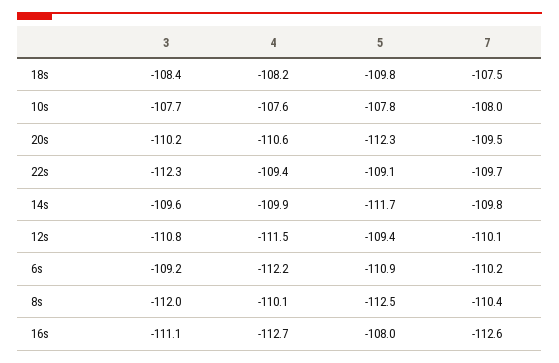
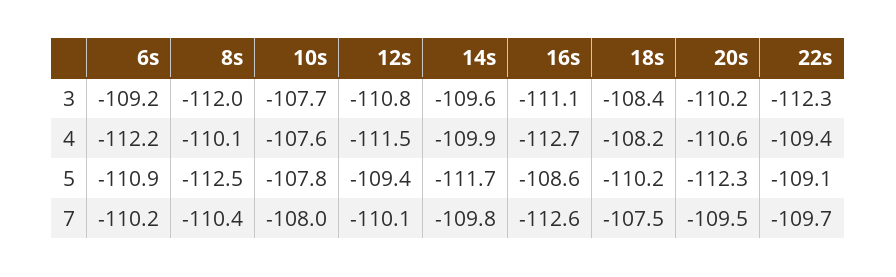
5, 18s: -109.8 -> -110.2
5, 16s: -108 -> -108.6

